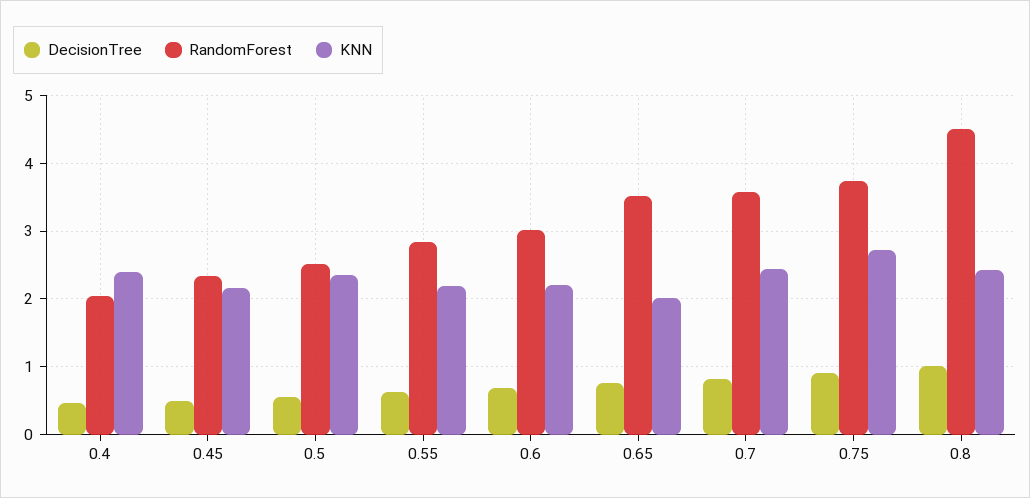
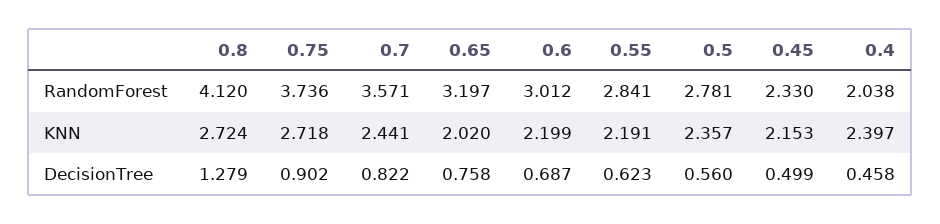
RandomForest, 0.5: 2.5 -> 2.781
RandomForest, 0.65: 3.5 -> 3.197
DecisionTree, 0.8: 1 -> 1.279
RandomForest, 0.8: 4.5 -> 4.12
KNN, 0.8: 2.4 -> 2.724

